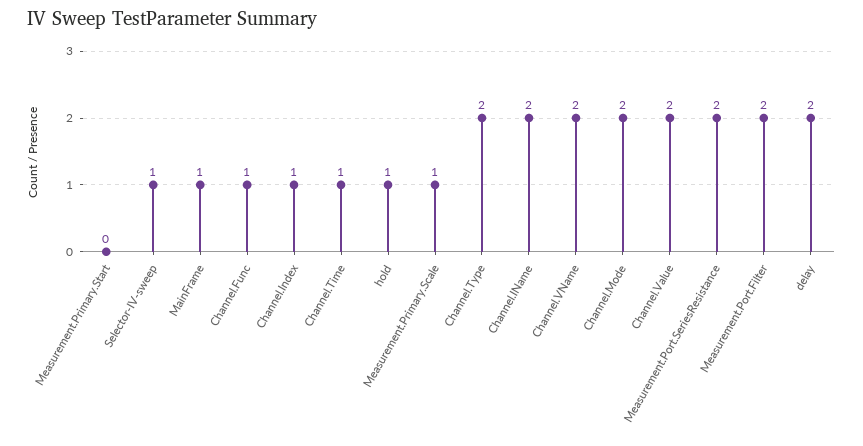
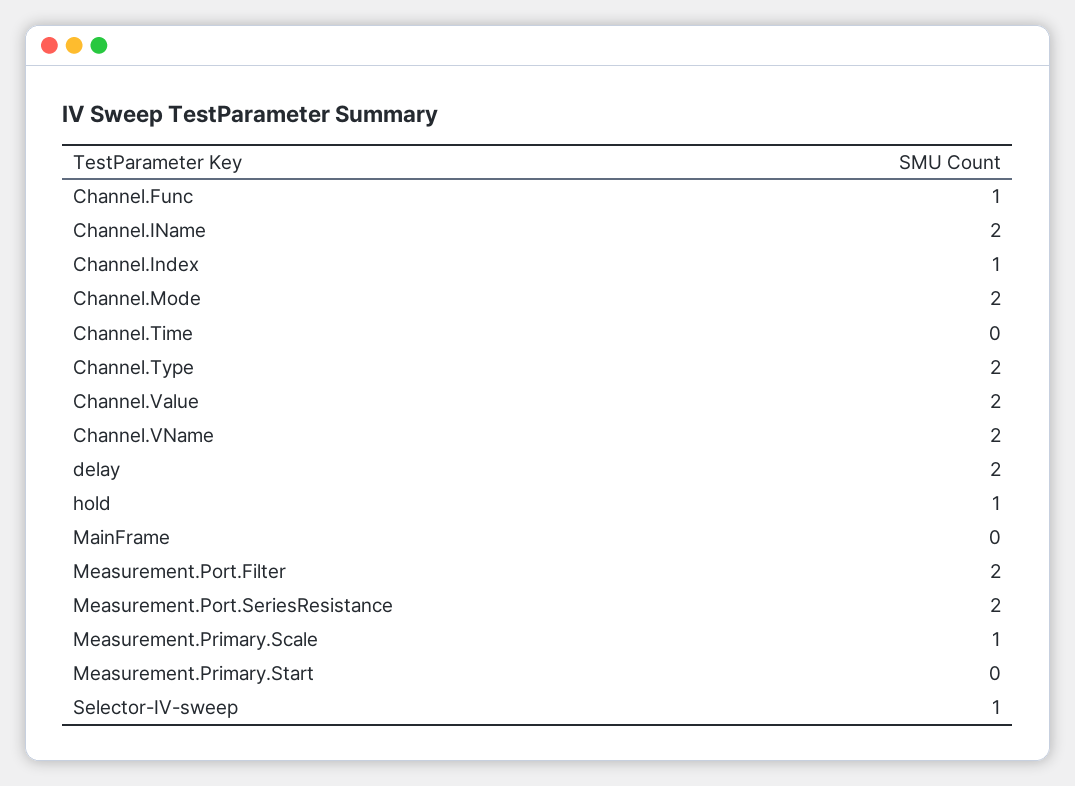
MainFrame: 1 -> 0
Channel.Time: 1 -> 0

